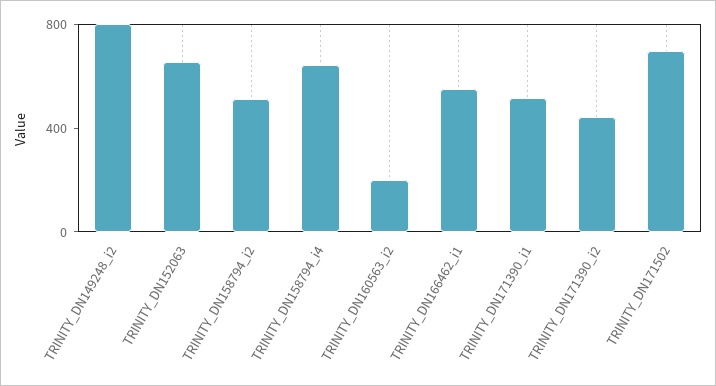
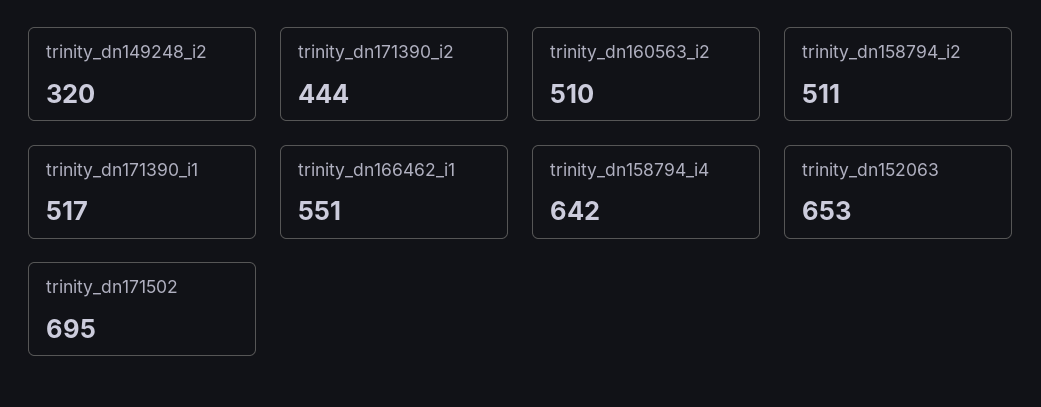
TRINITY_DN149248_i2: 800 -> 320
TRINITY_DN160563_i2: 200 -> 510

